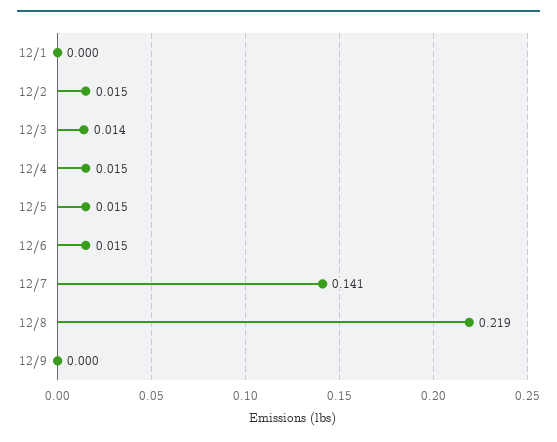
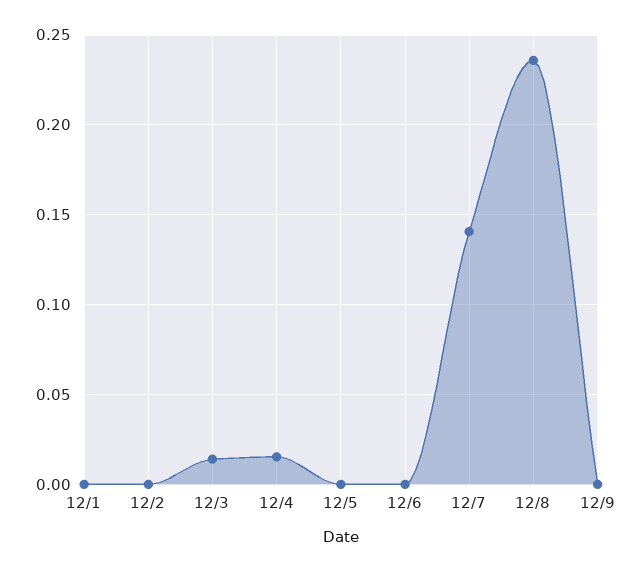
12/2: 0.015 -> 0
12/5: 0.015 -> 0
12/6: 0.015 -> 0
12/8: 0.219 -> 0.235

